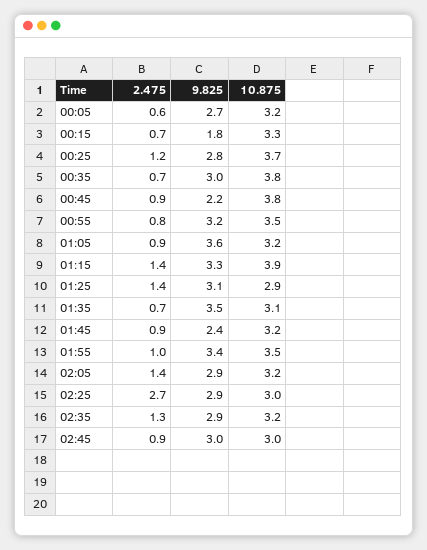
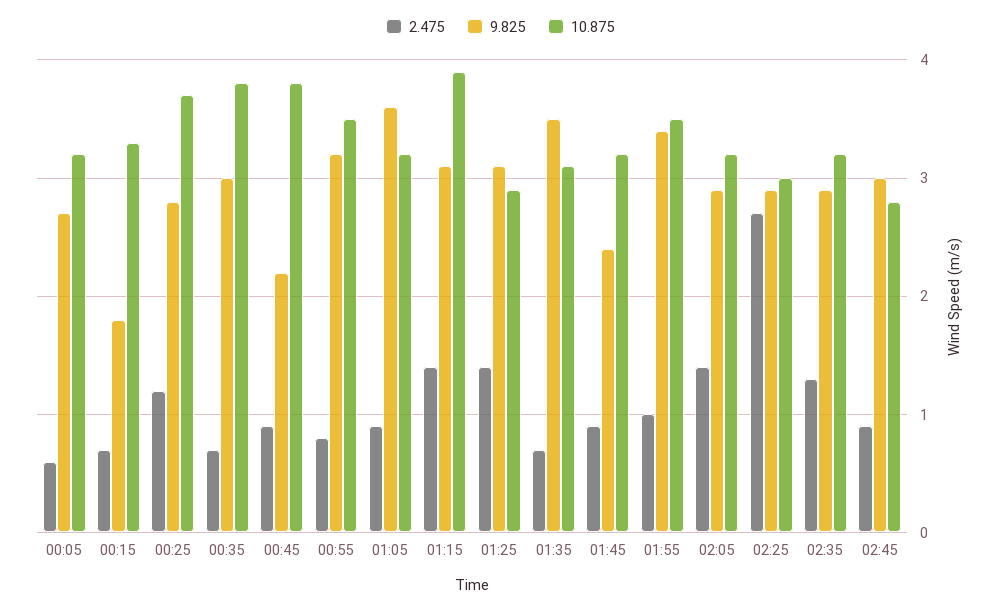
9.825, 01:15: 3.3 -> 3.1
10.875, 02:45: 3 -> 2.8

